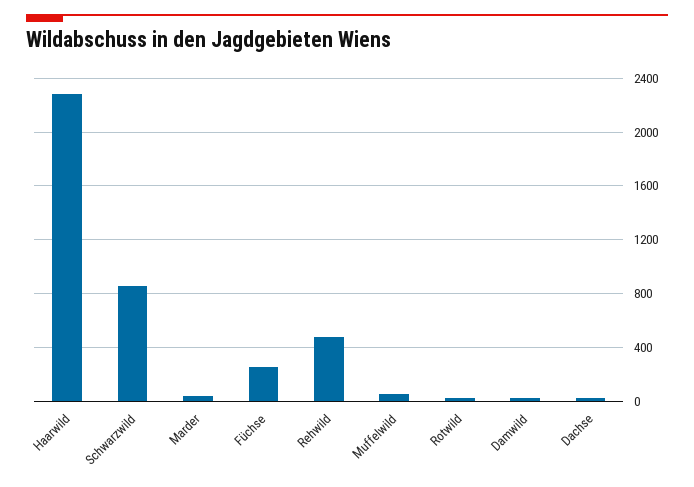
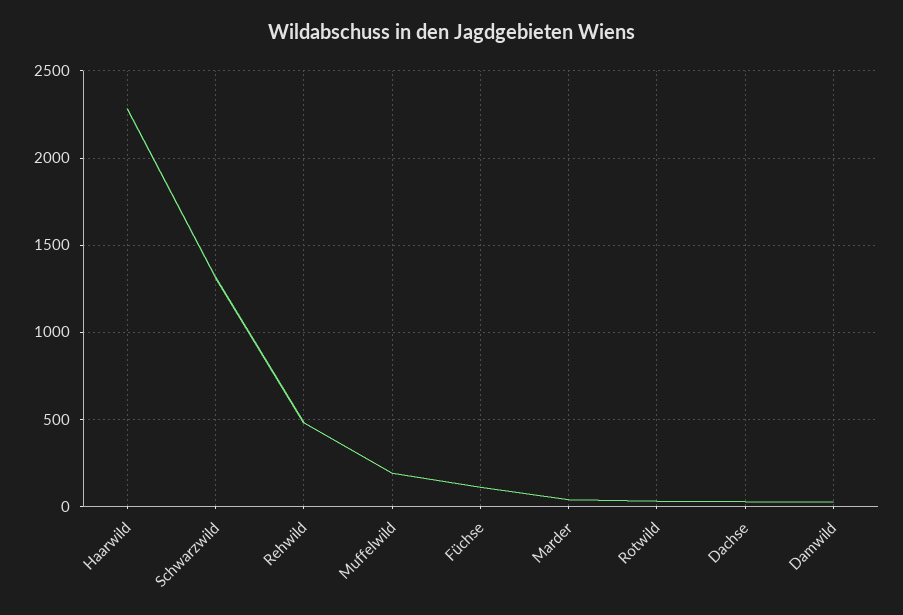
Schwarzwild: 850 -> 1300
Füchse: 250 -> 100
Muffelwild: 50 -> 200

